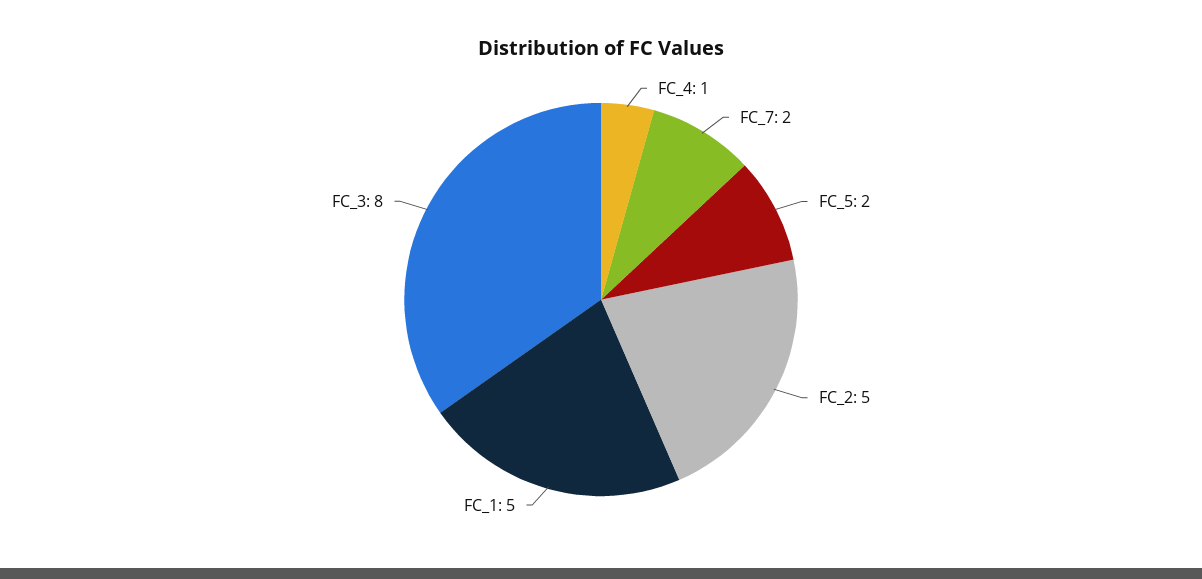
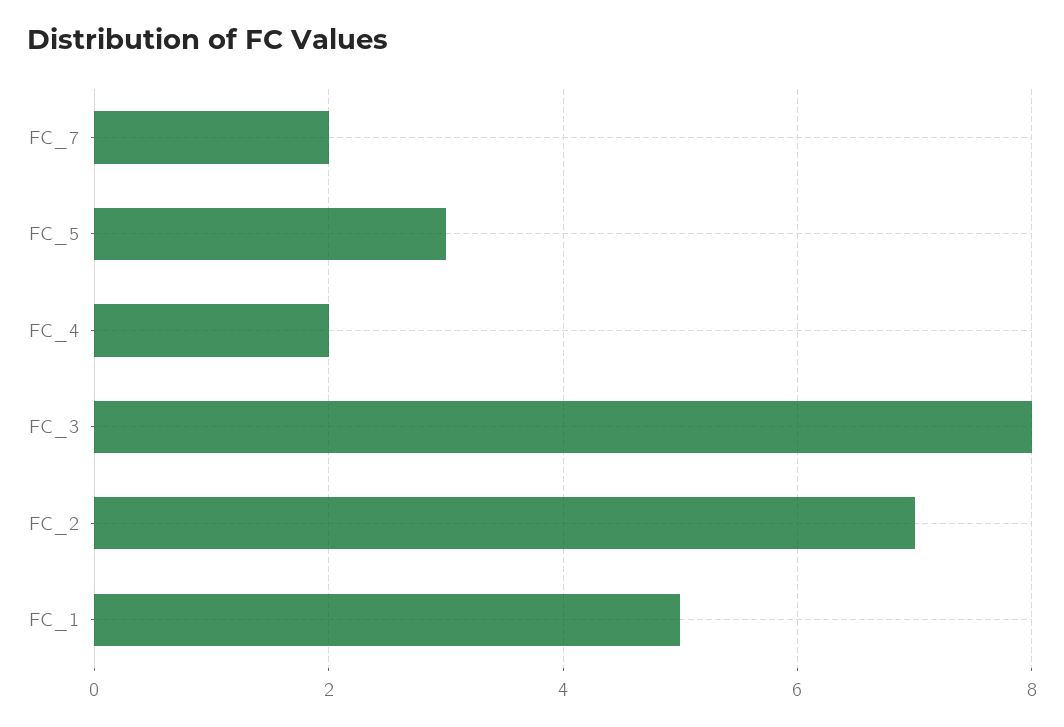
FC_4: 1 -> 2
FC_5: 2 -> 3
FC_2: 5 -> 7

